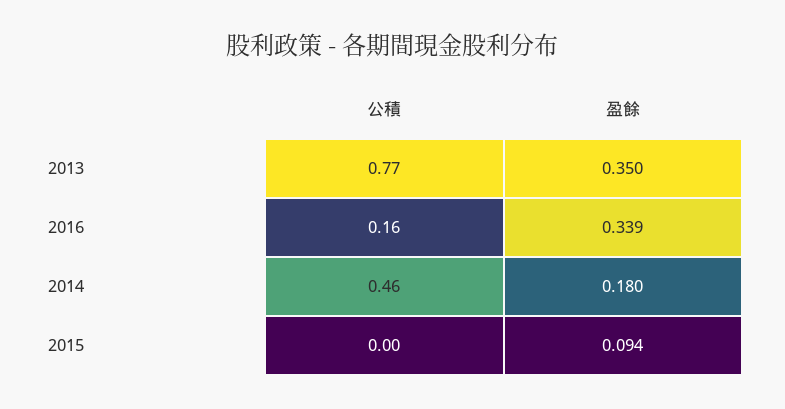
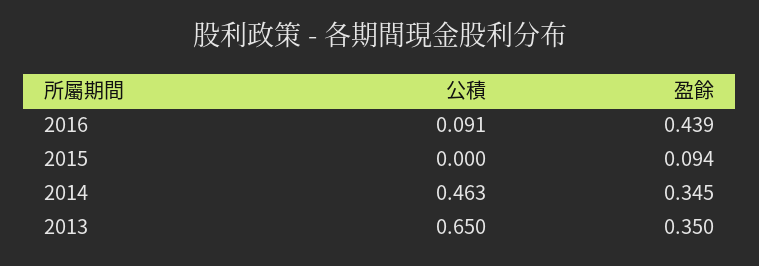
公積, 2013: 0.77 -> 0.65
公積, 2016: 0.16 -> 0.091
盈餘, 2016: 0.339 -> 0.439
盈餘, 2014: 0.18 -> 0.345

